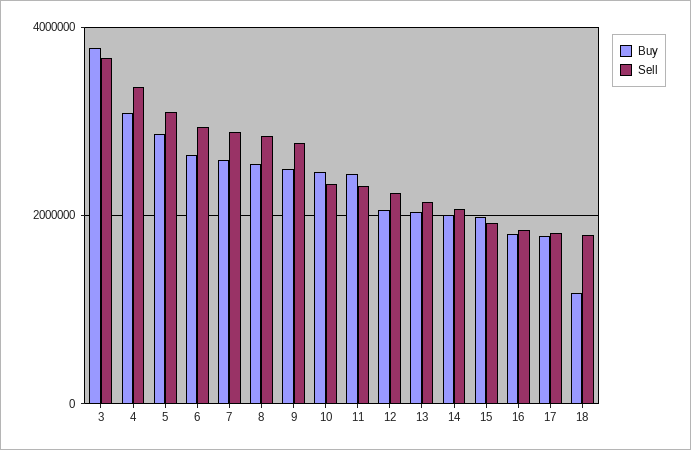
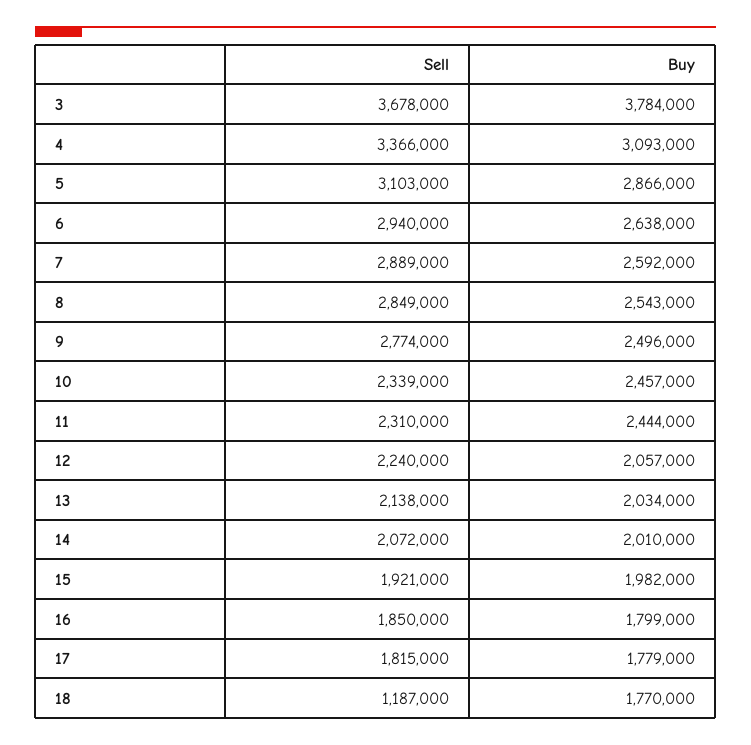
Buy, 18: 1200000 -> 1770000
Sell, 18: 1800000 -> 1187000

